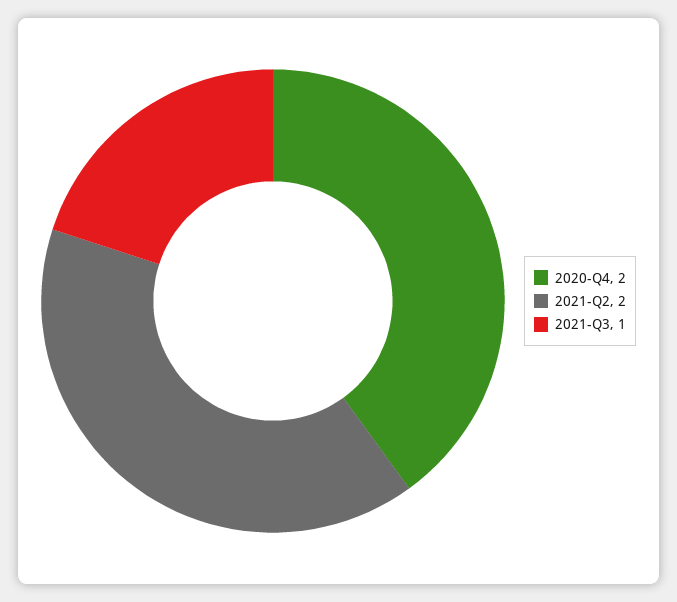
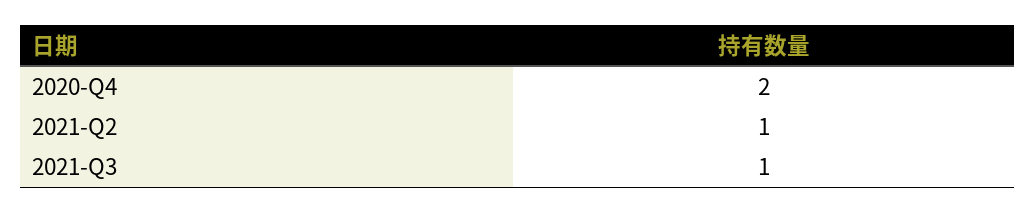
2021-Q2: 2 -> 1

